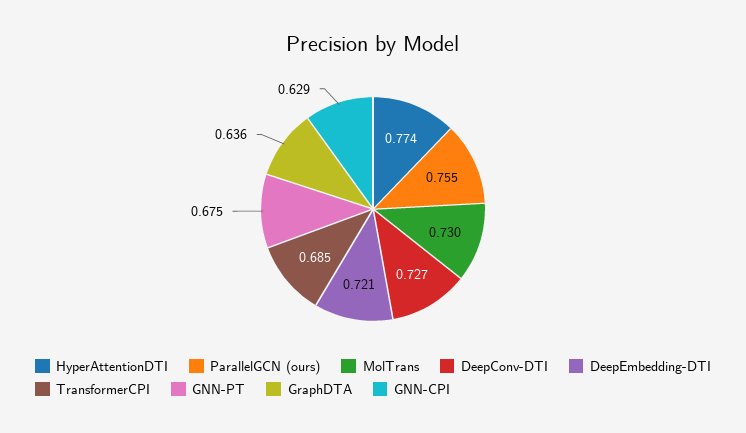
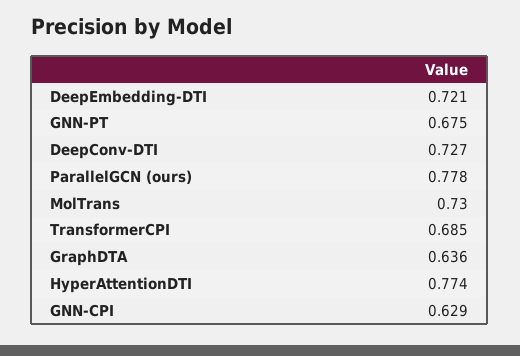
ParallelGCN (ours): 0.755 -> 0.778

